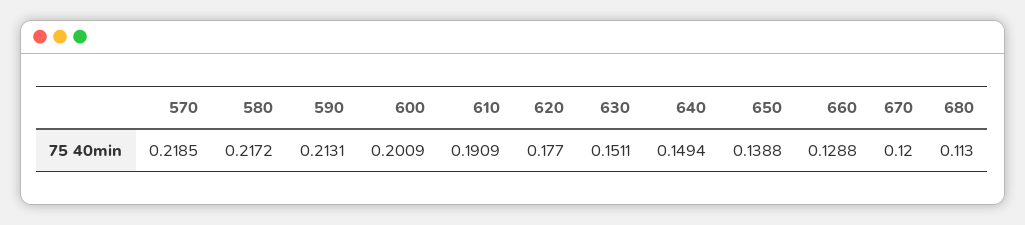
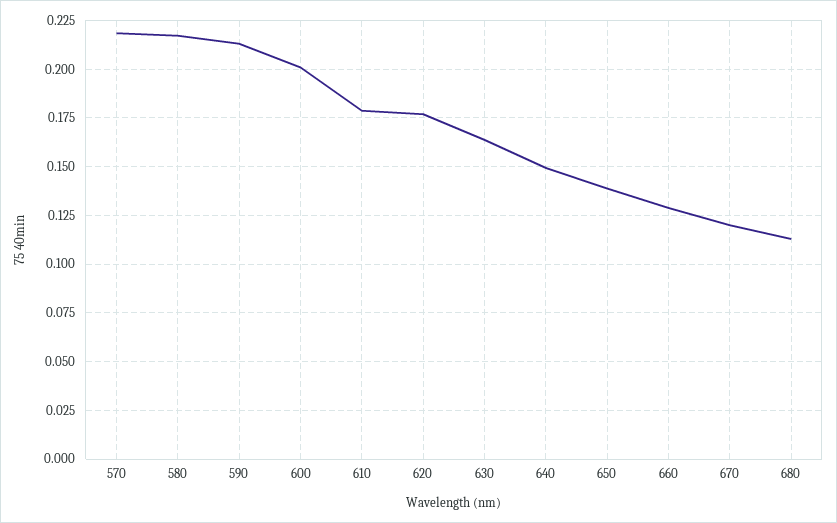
610: 0.1909 -> 0.18
630: 0.1511 -> 0.165

